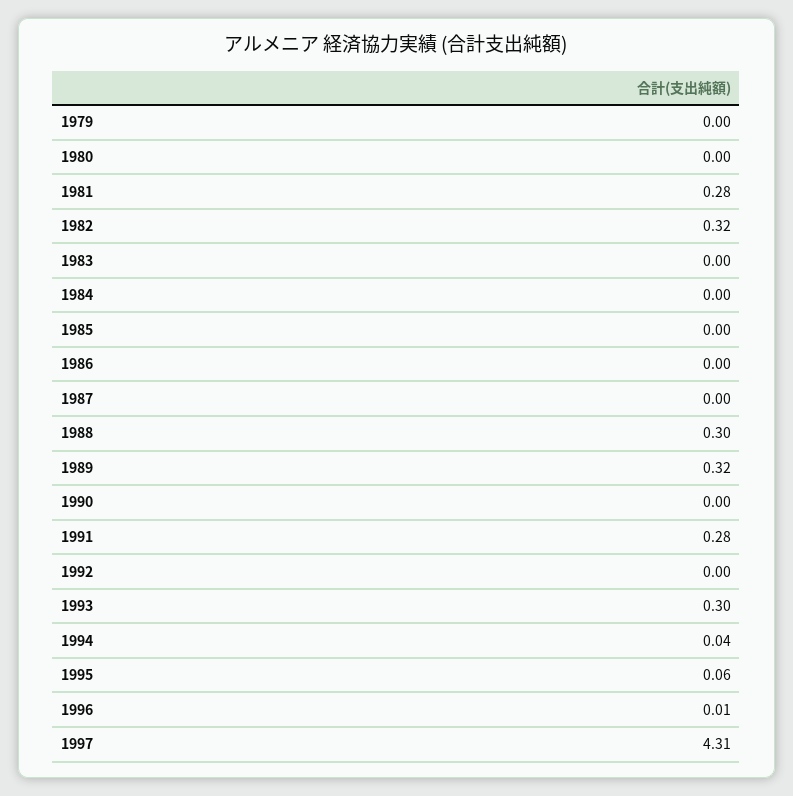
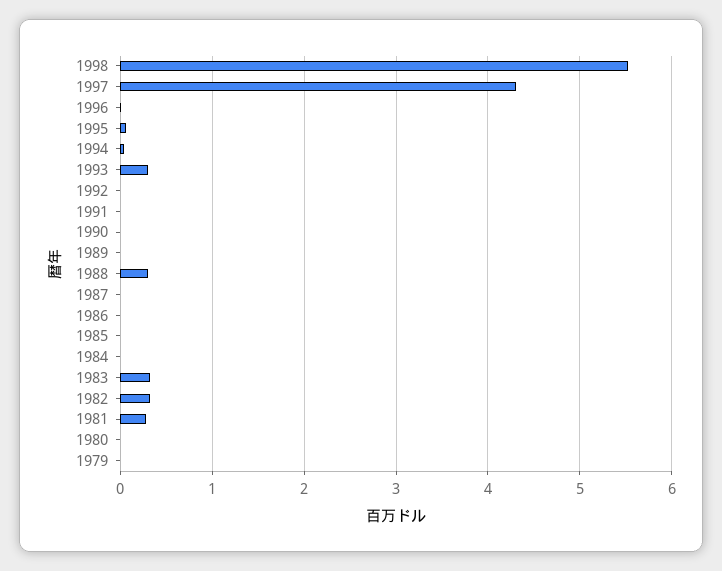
1983: 0 -> 0.3
1989: 0.32 -> 0
1991: 0.28 -> 0
1998: none -> 5.5

